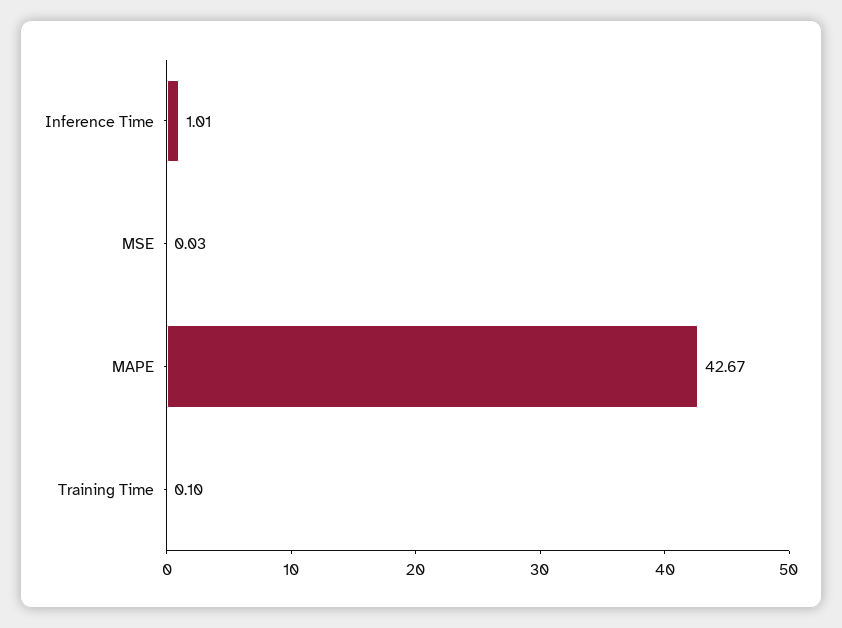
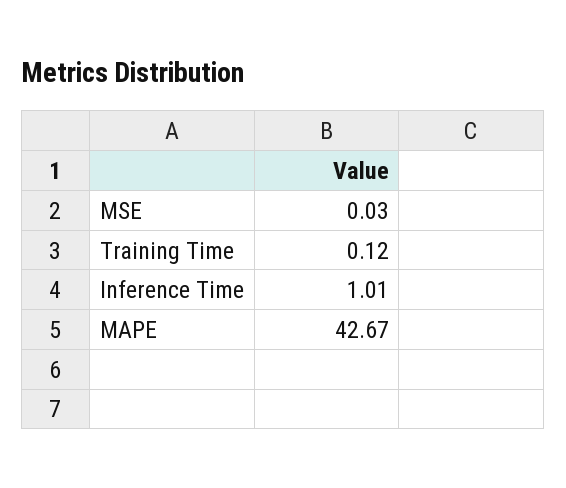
Training Time: 0.1 -> 0.12

